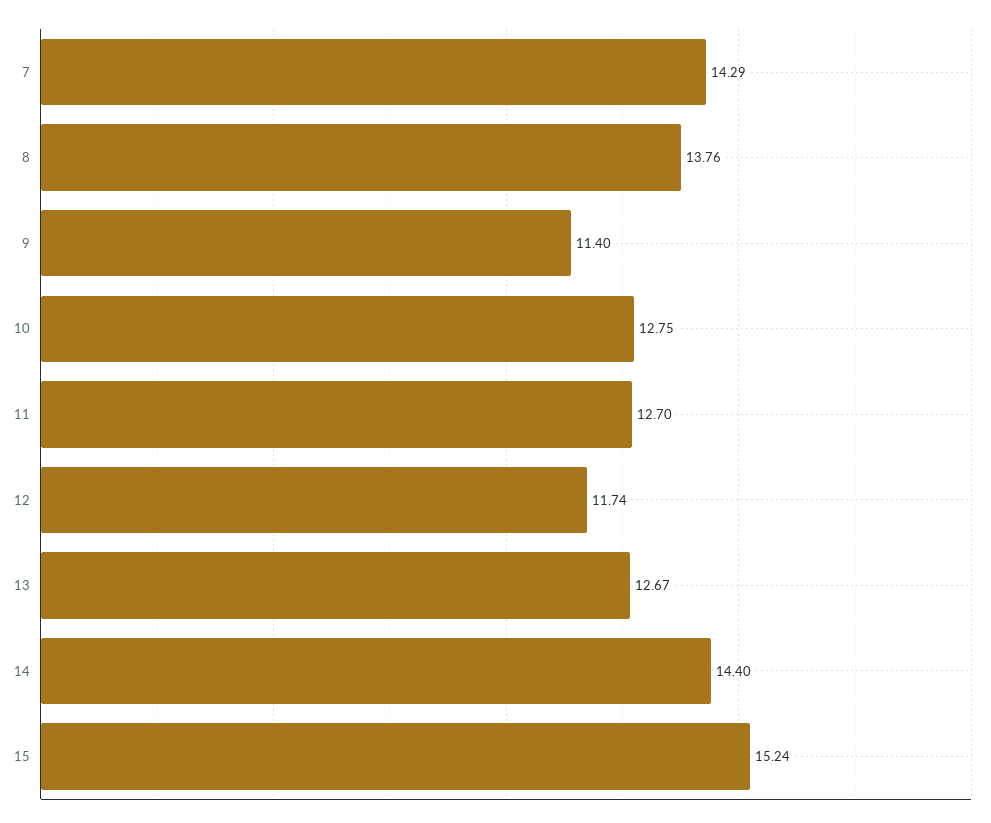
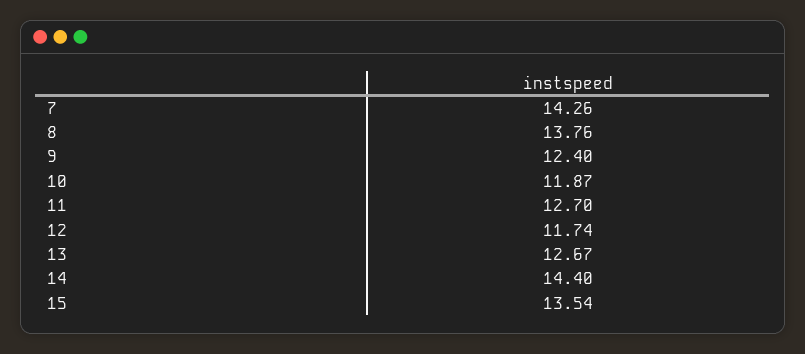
7: 14.29 -> 14.26
9: 11.4 -> 12.4
10: 12.75 -> 11.87
15: 15.24 -> 13.54

